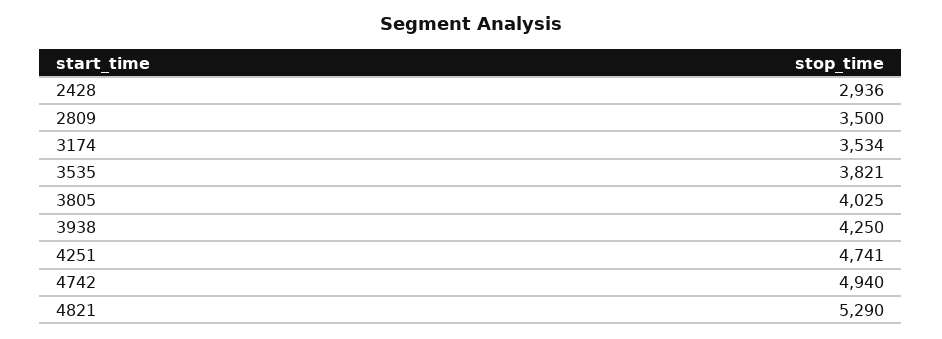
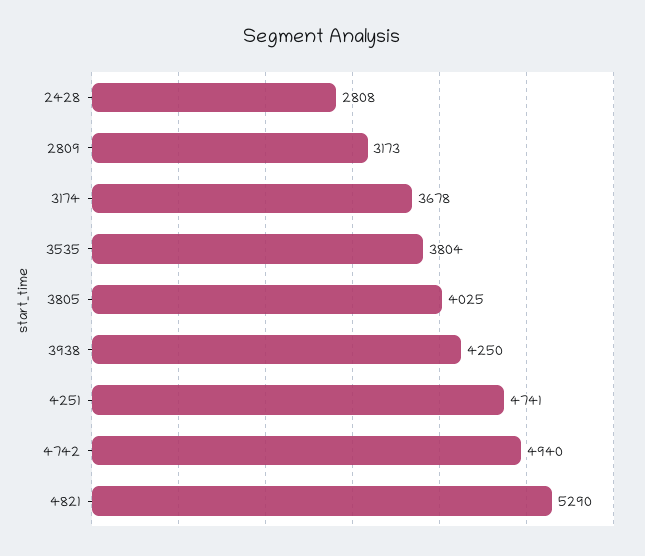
2428: 2936 -> 2808
2809: 3500 -> 3173
3174: 3534 -> 3678
3535: 3821 -> 3804

